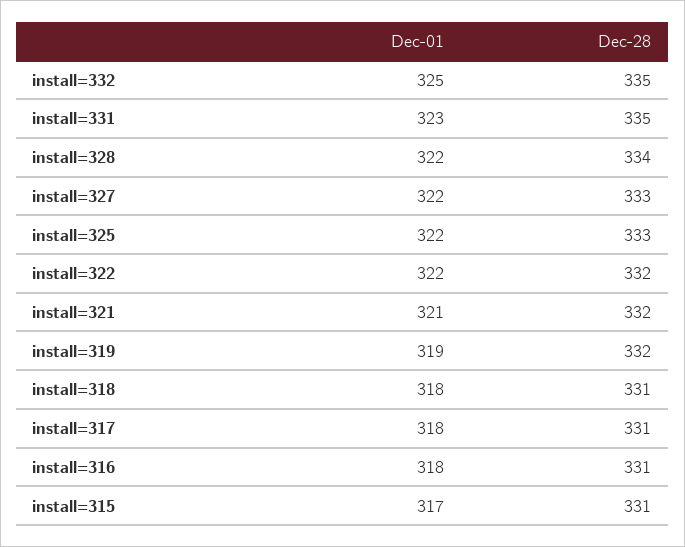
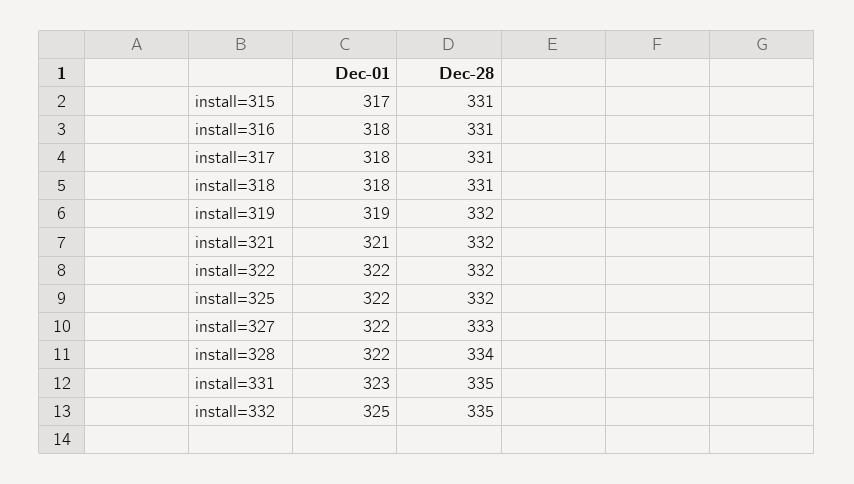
Dec-28, install=325: 333 -> 332

